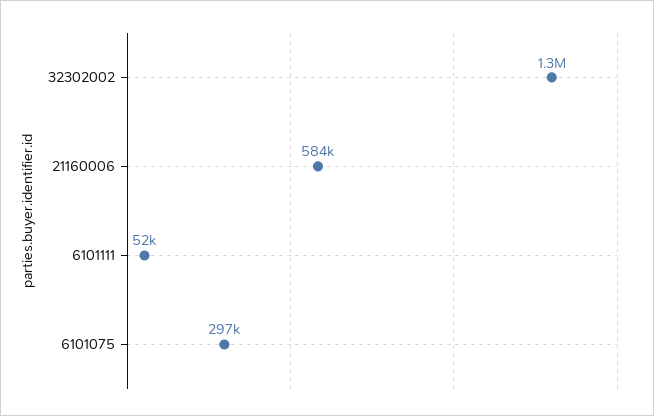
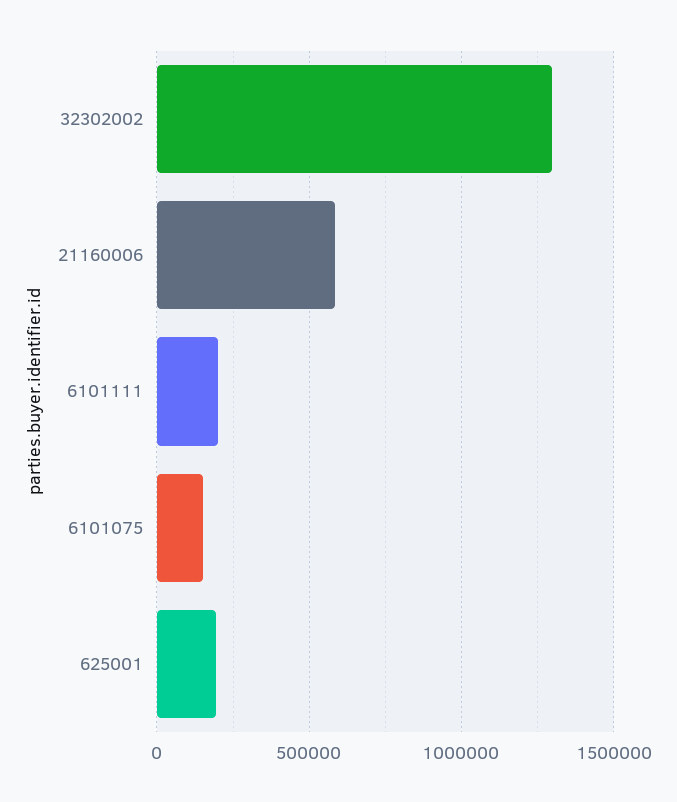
6101111: 52000 -> 200000
6101075: 297000 -> 150000
625001: none -> 200000

